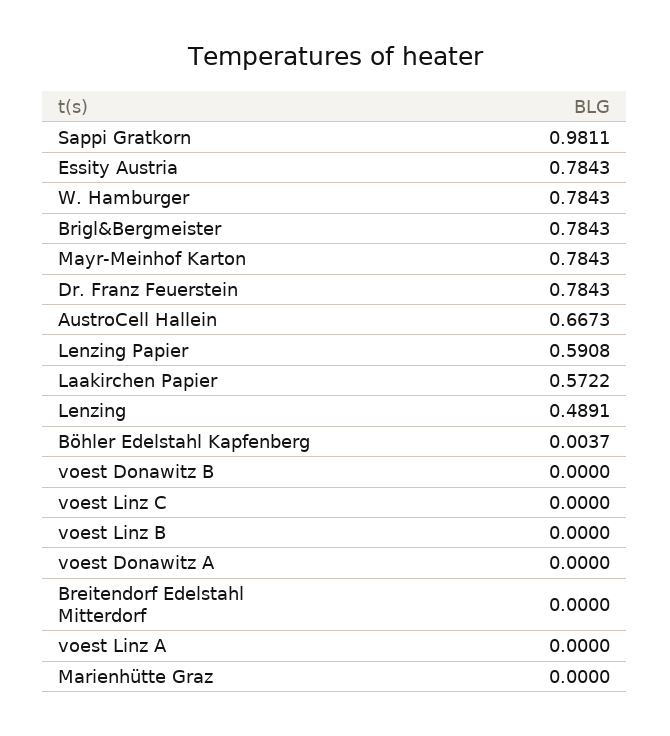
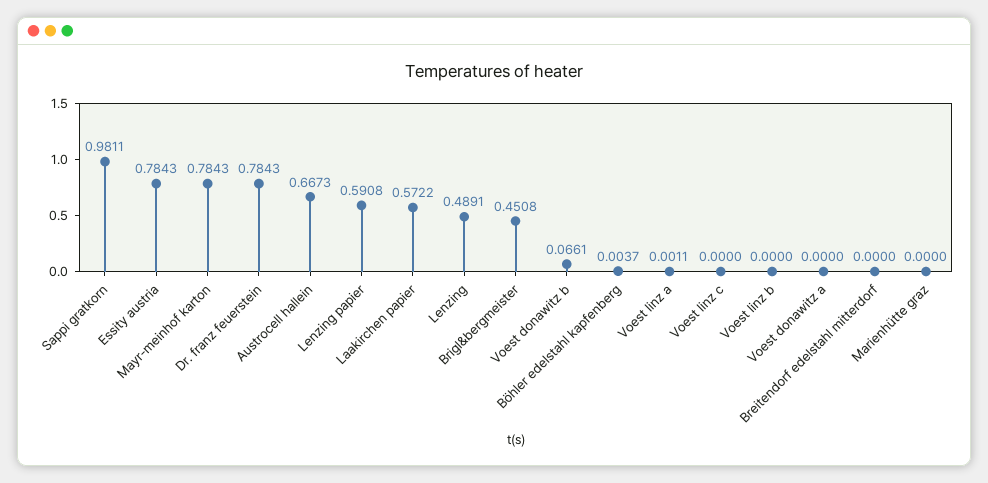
W. Hamburger: 0.7843 -> none
Brigl&Bergmeister: 0.7843 -> 0.4508
voest Donawitz B: 0 -> 0.0661
voest Linz A: 0 -> 0.0011

